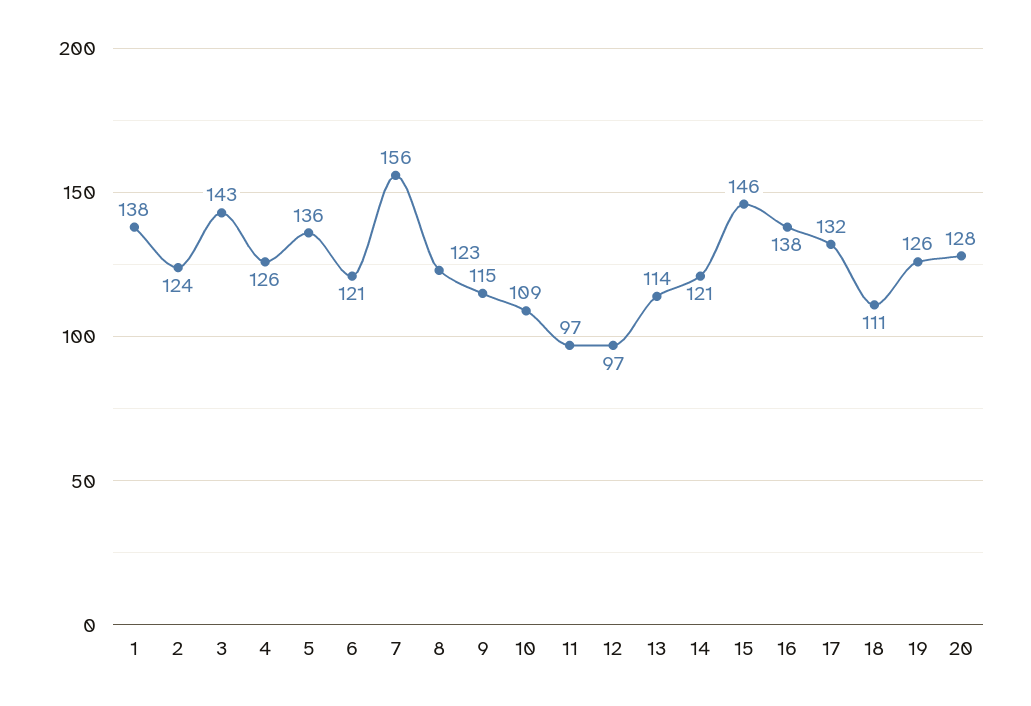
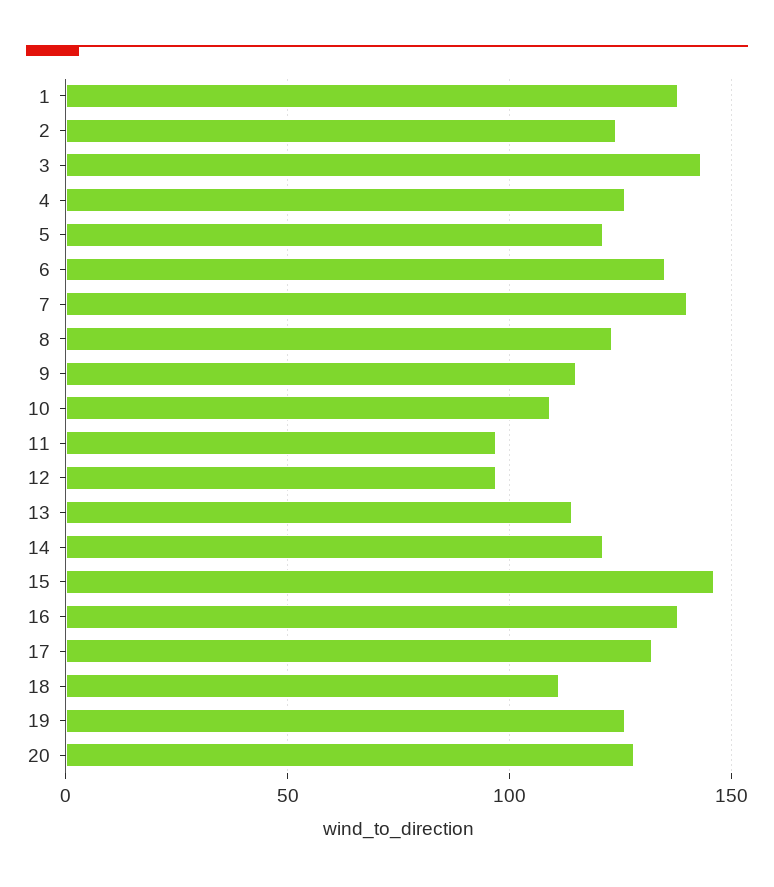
5: 136 -> 120
6: 121 -> 135
7: 156 -> 140

